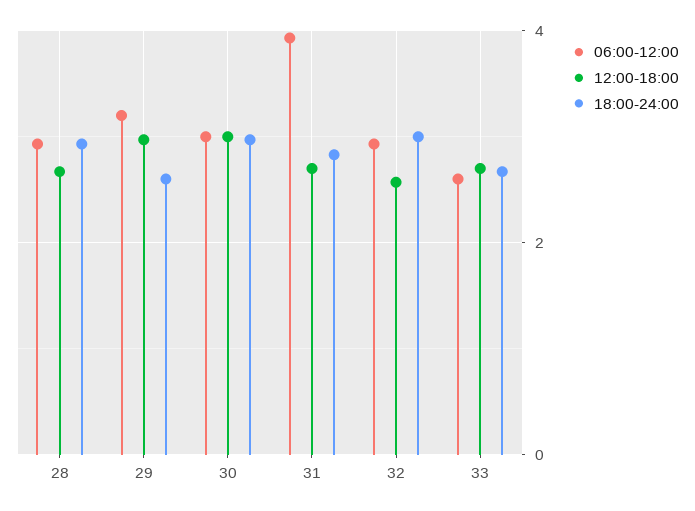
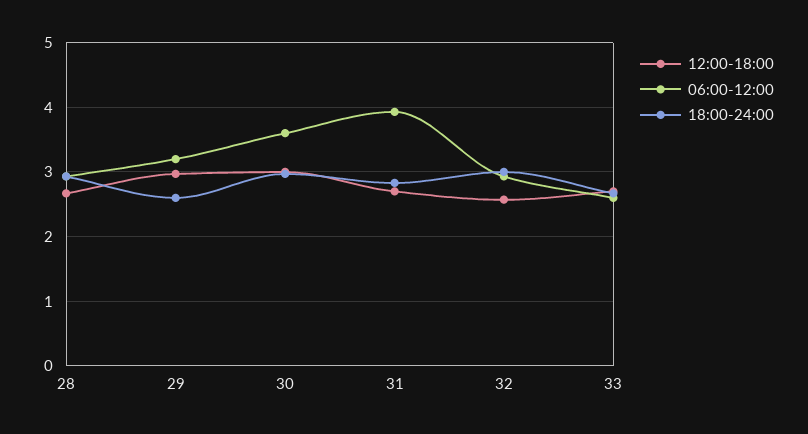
06:00-12:00, 30: 3 -> 3.6

